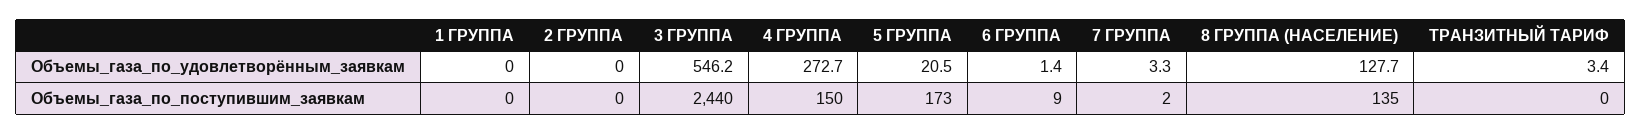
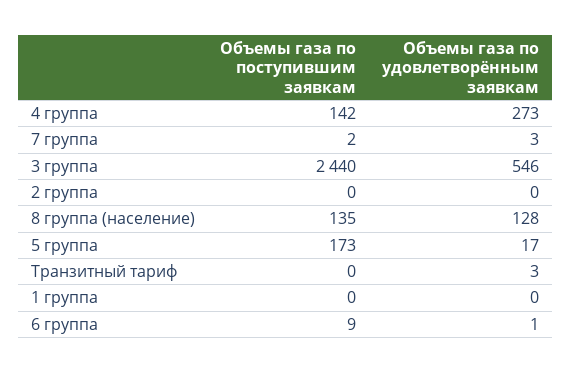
5 ГРУППА, Объемы_газа_по_удовлетворённым_заявкам: 20.5 -> 17
4 ГРУППА, Объемы_газа_по_поступившим_заявкам: 150 -> 142

